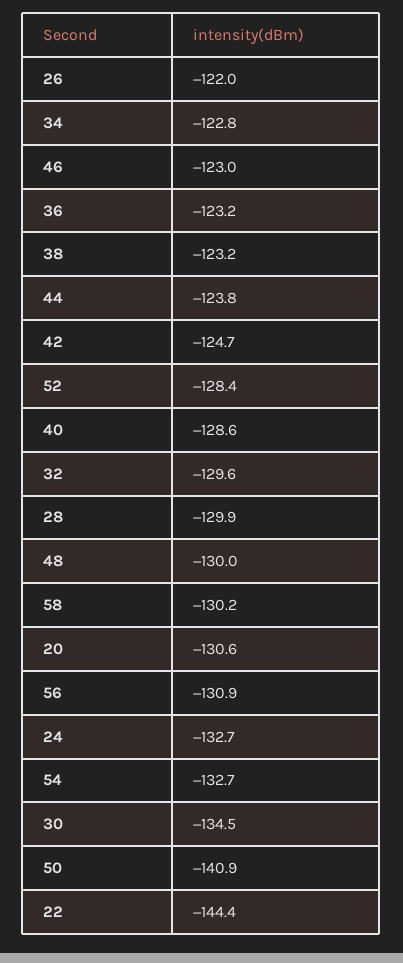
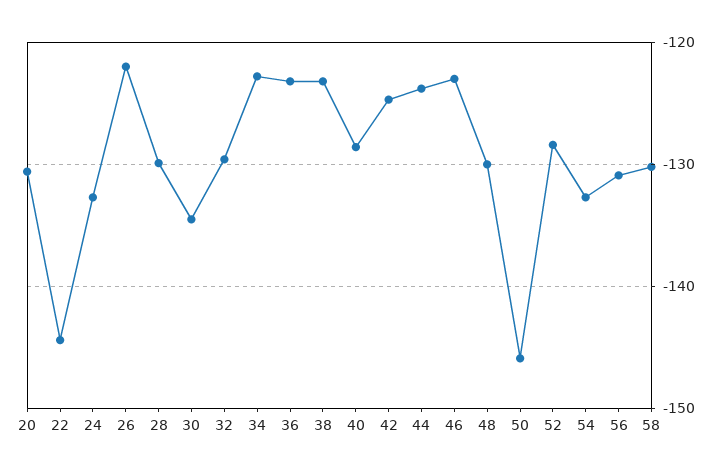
50: -140.9 -> -146

